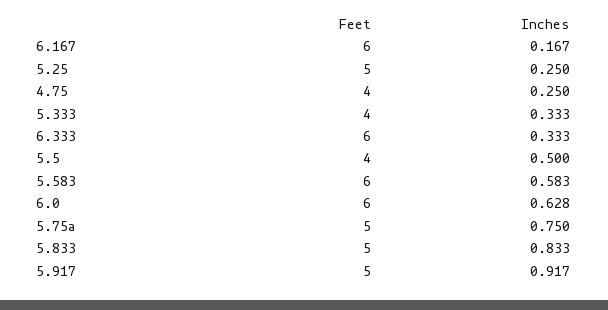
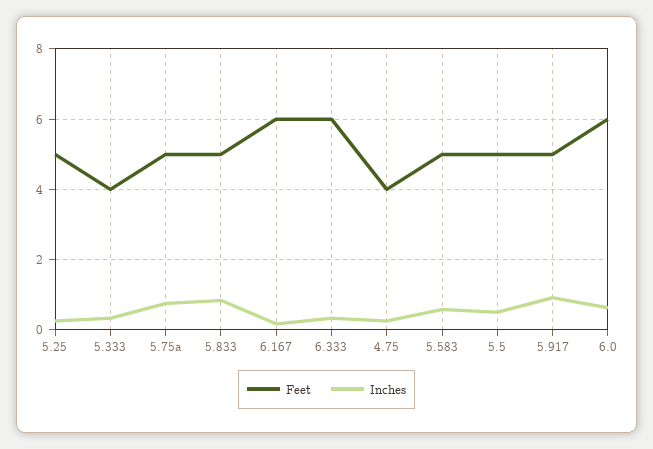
Feet, 5.5: 4 -> 5
Feet, 5.583: 6 -> 5

